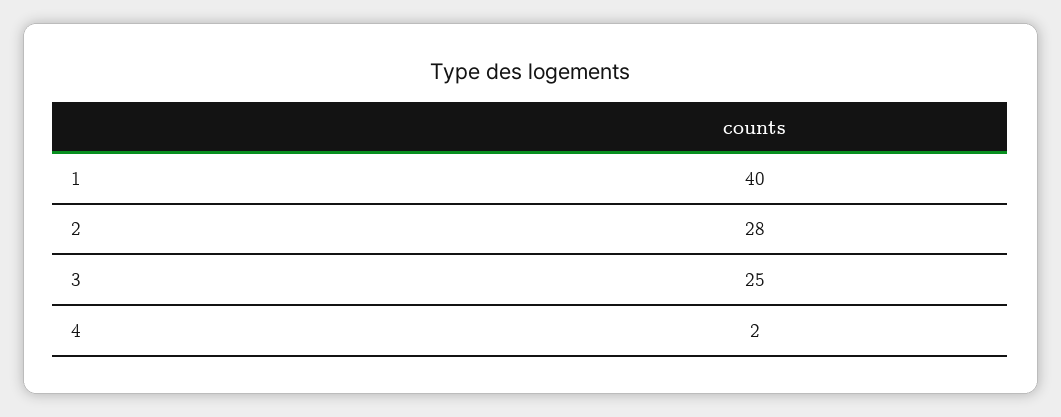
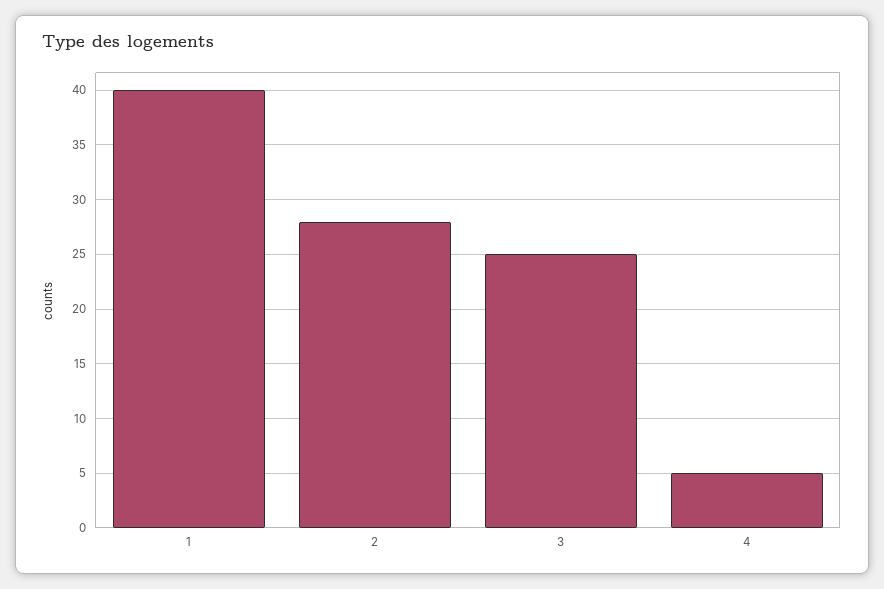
4: 2 -> 5

